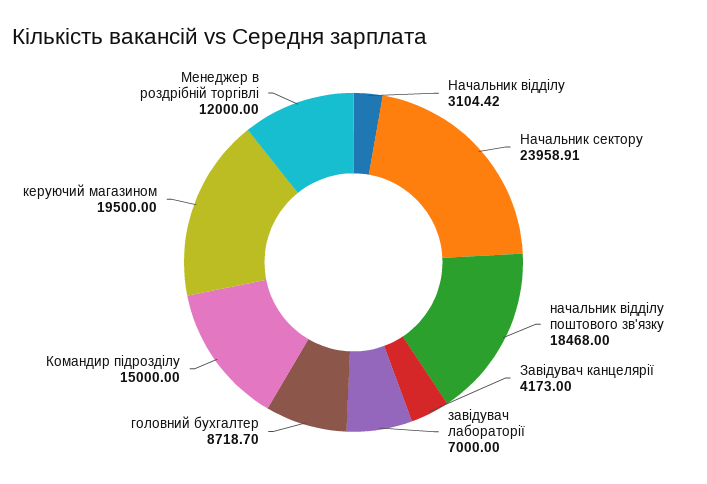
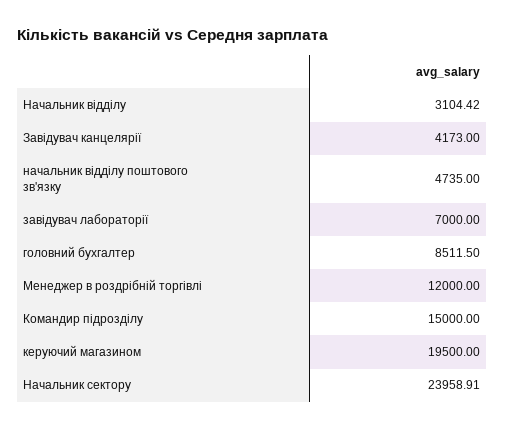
начальник відділу поштового зв'язку: 18468 -> 4735
головний бухгалтер: 8718.7 -> 8511.5

